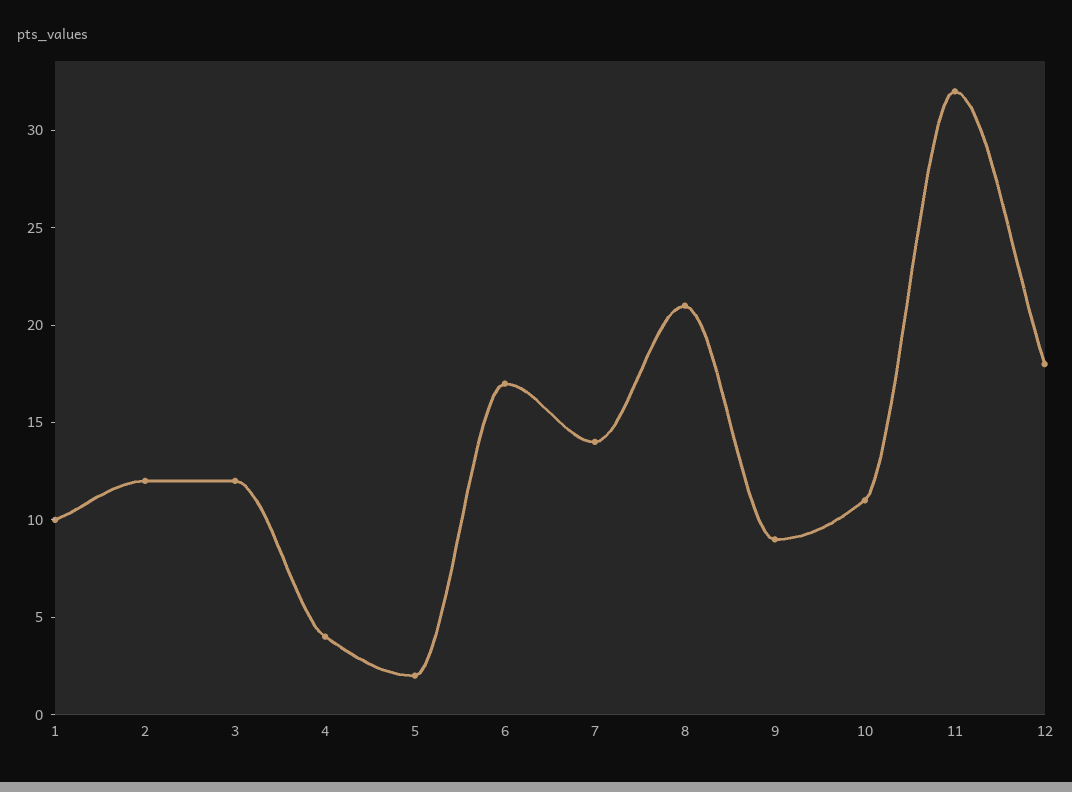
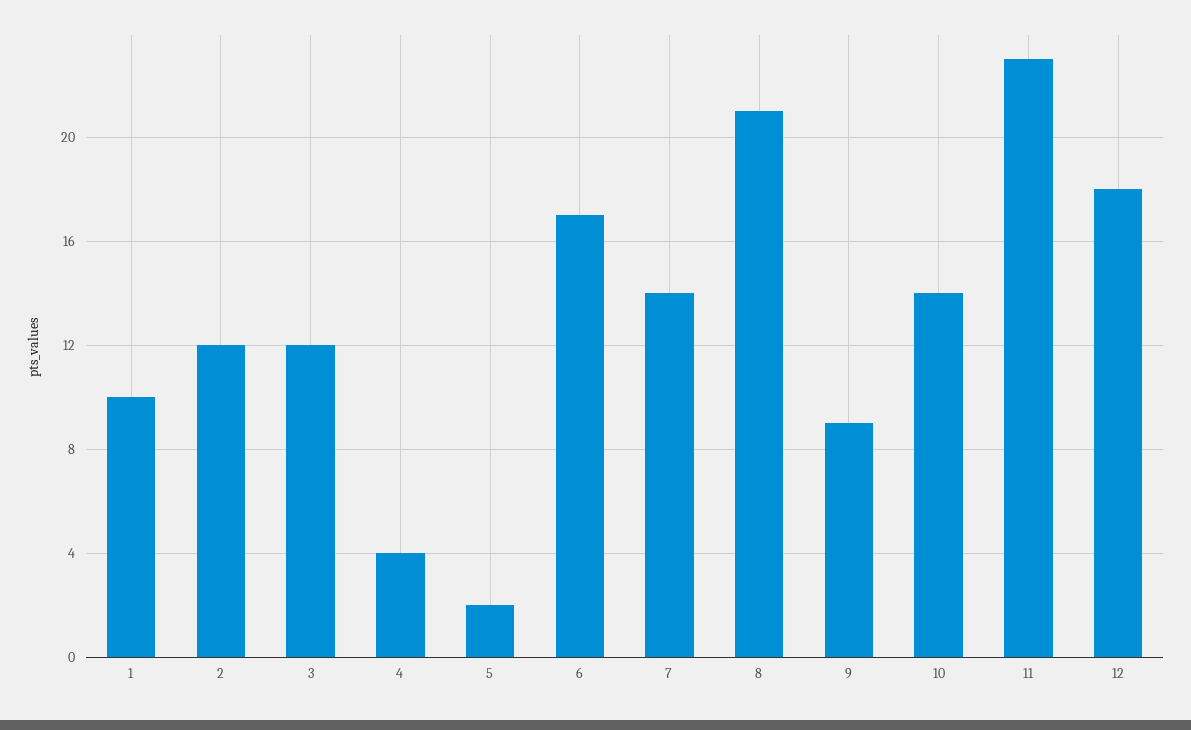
10: 11 -> 14
11: 32 -> 23

